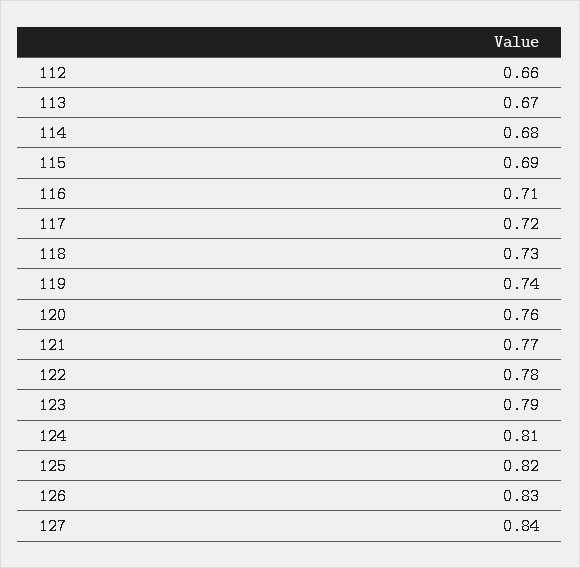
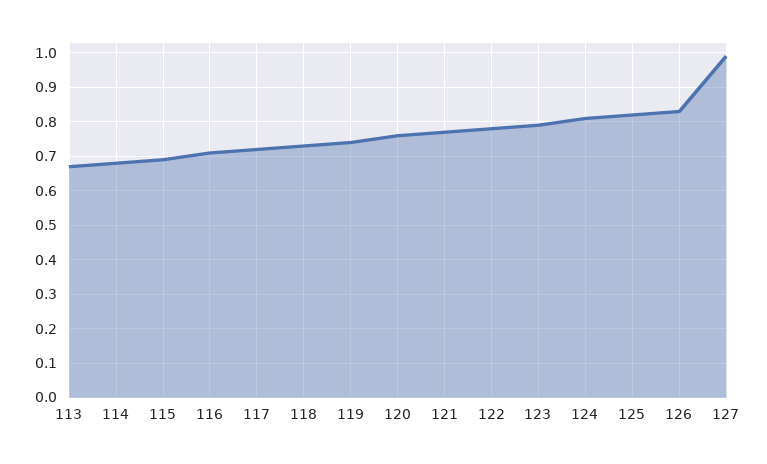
112: 0.66 -> none
127: 0.84 -> 1

